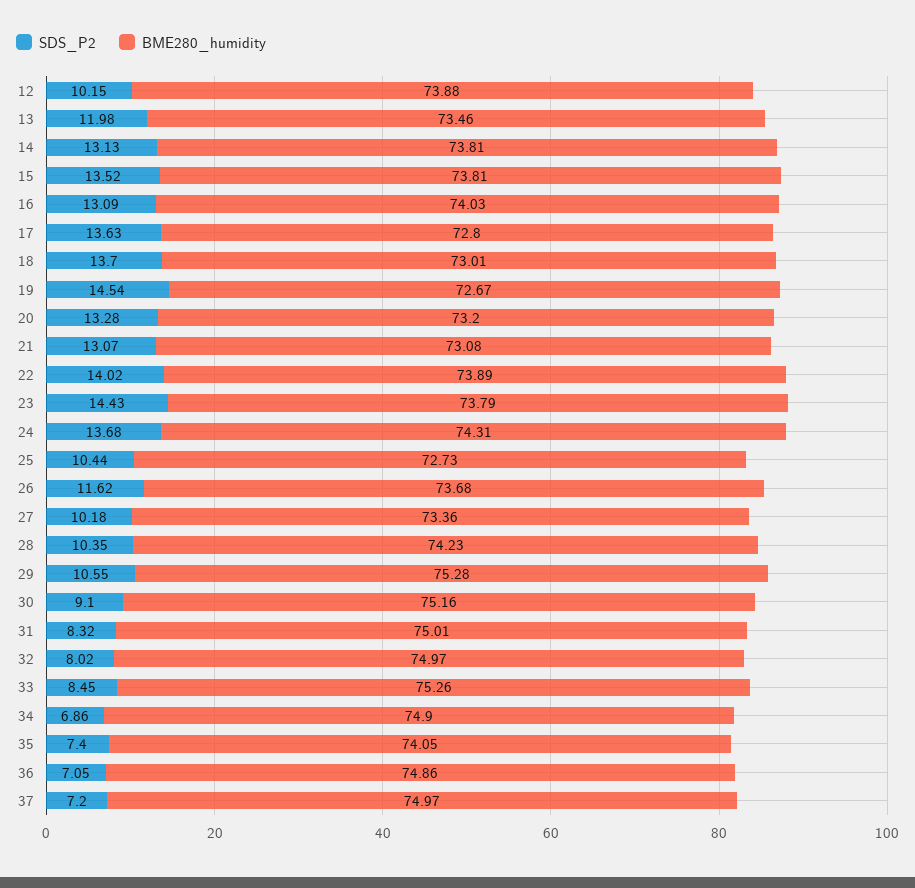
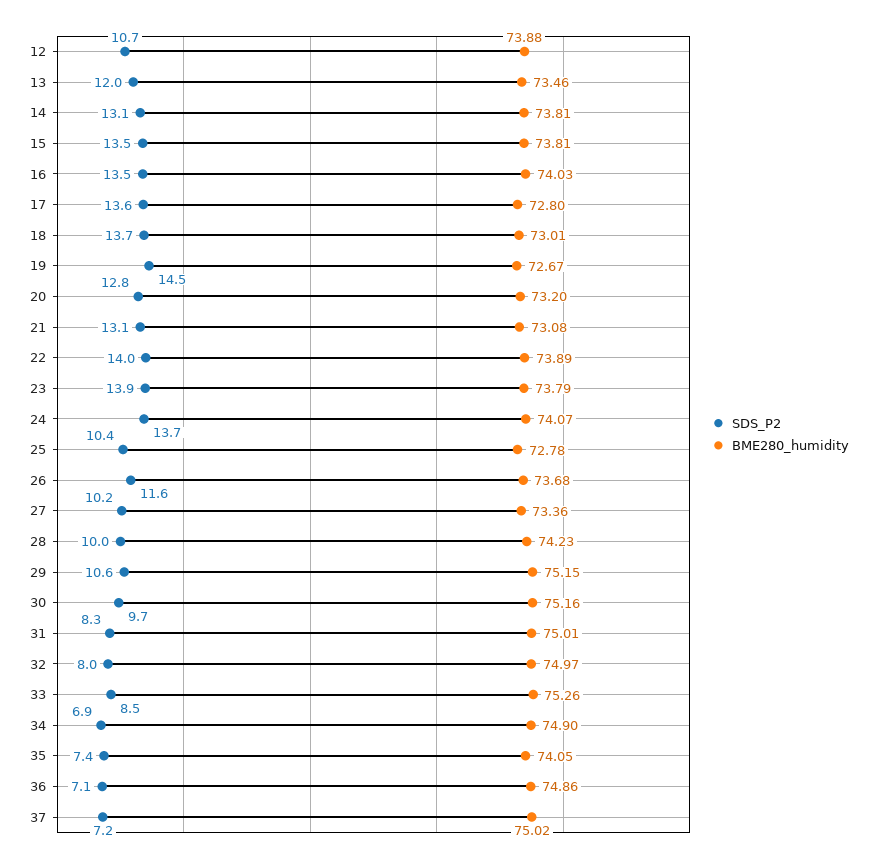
SDS_P2, 12: 10.15 -> 10.7
SDS_P2, 16: 13.09 -> 13.5
SDS_P2, 20: 13.28 -> 12.8
SDS_P2, 23: 14.43 -> 13.9
BME280_humidity, 24: 74.31 -> 74.07
BME280_humidity, 25: 72.73 -> 72.78
SDS_P2, 28: 10.35 -> 10
BME280_humidity, 29: 75.28 -> 75.15
SDS_P2, 30: 9.1 -> 9.7
BME280_humidity, 37: 74.97 -> 75.02

